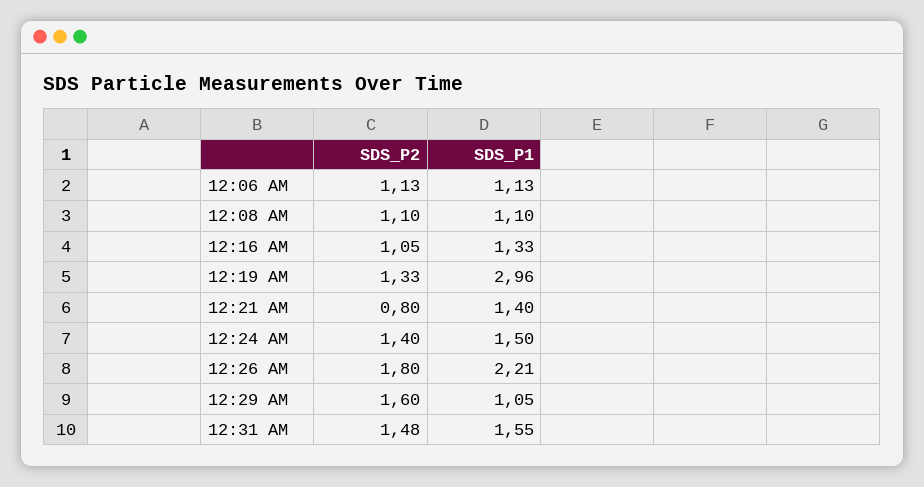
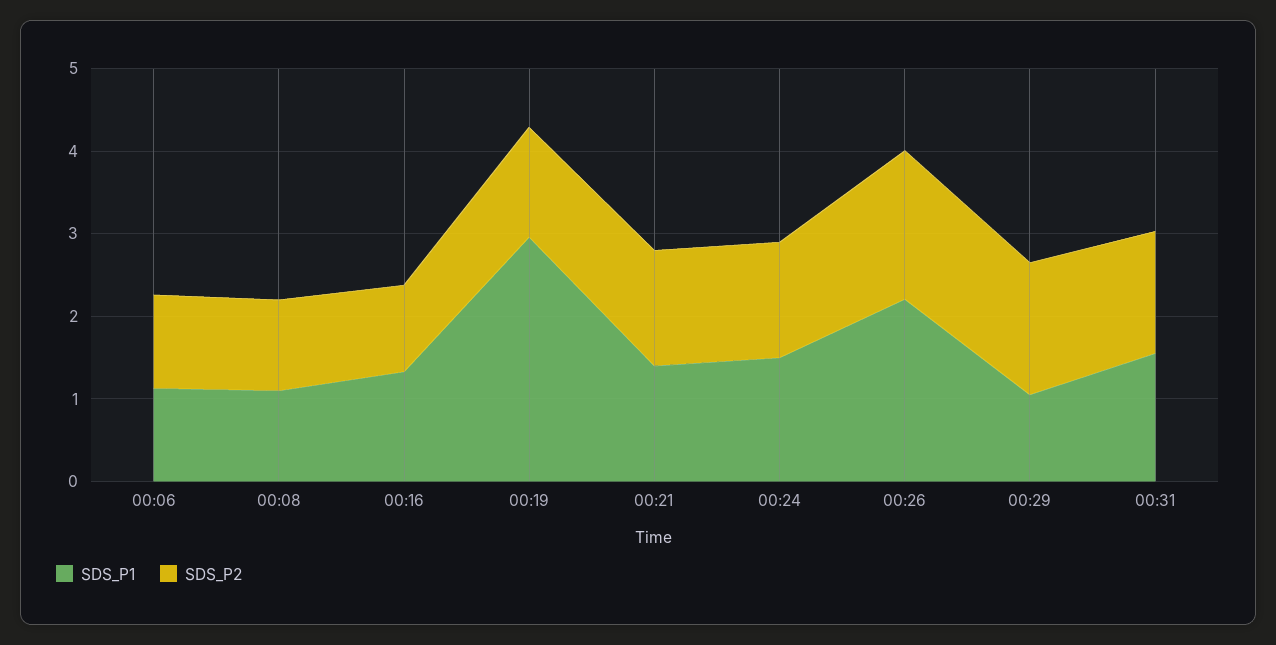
SDS_P2, 12:21 AM: 0.8 -> 1.4

